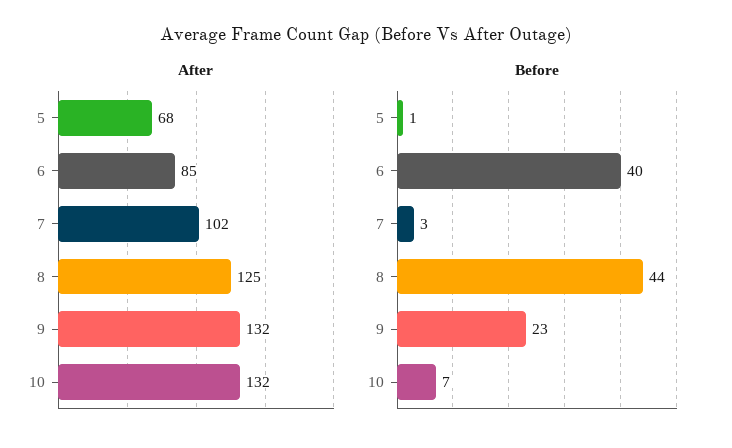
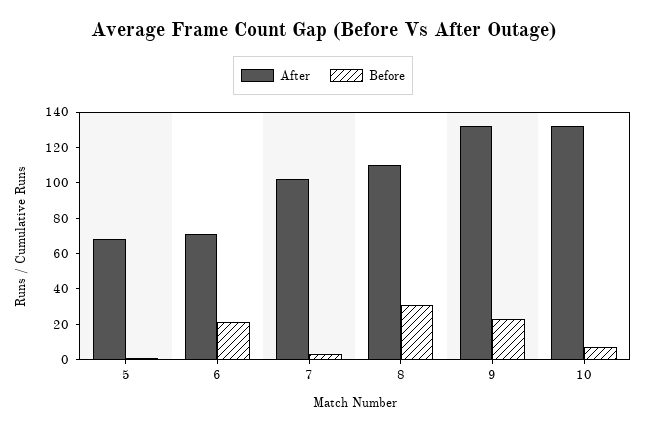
After, 6: 85 -> 70
After, 8: 125 -> 110
Before, 6: 40 -> 20
Before, 8: 44 -> 30

